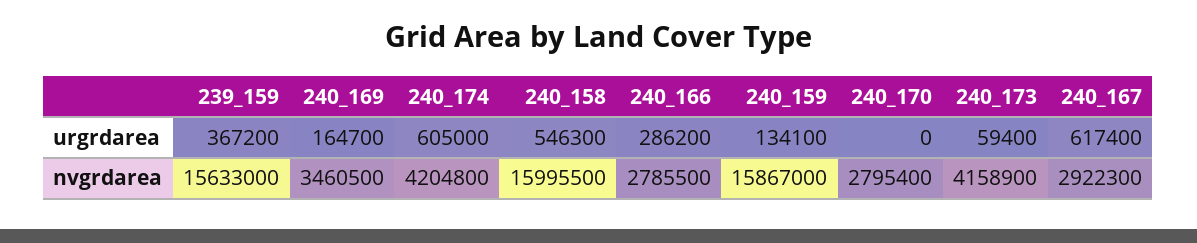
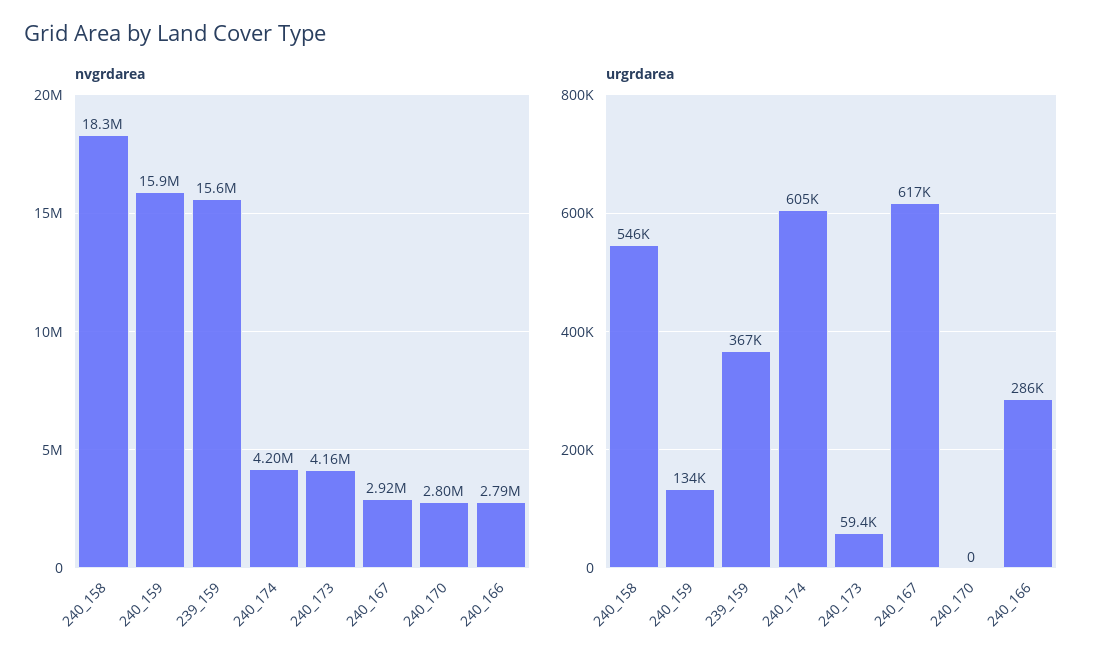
urgrdarea, 240_169: 164700 -> none
nvgrdarea, 240_169: 3460500 -> none
nvgrdarea, 240_158: 15995500 -> 18300000

